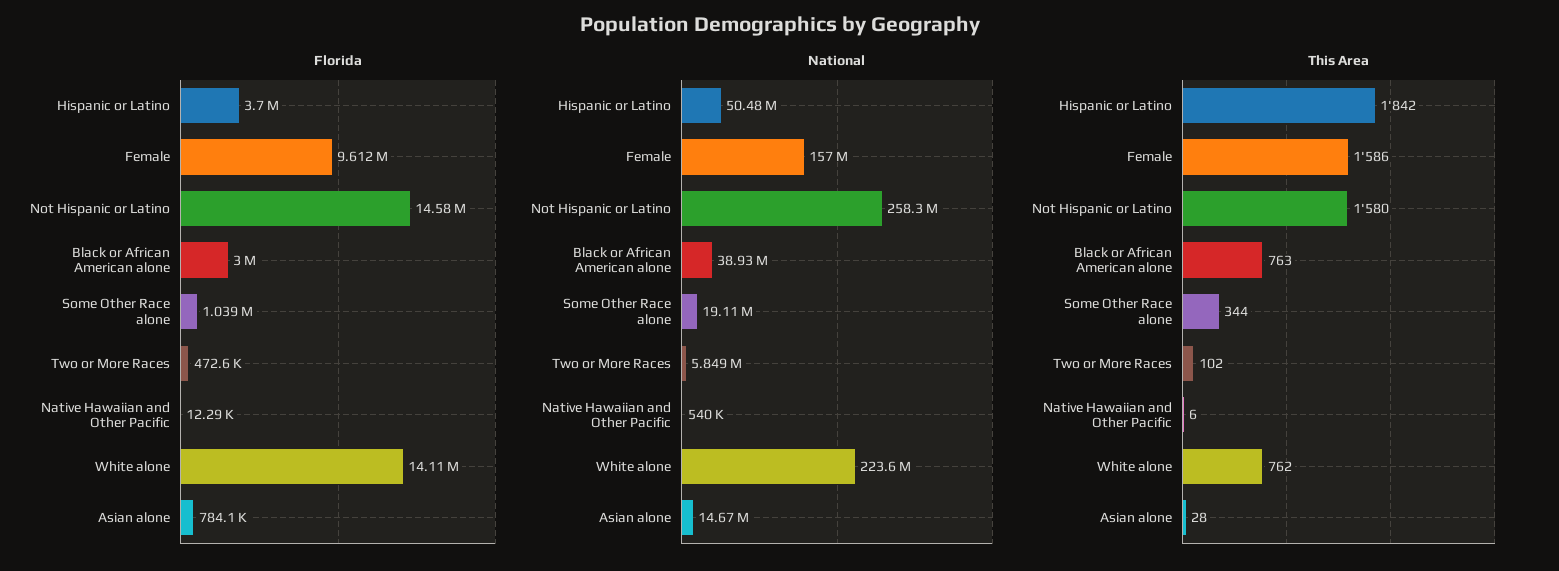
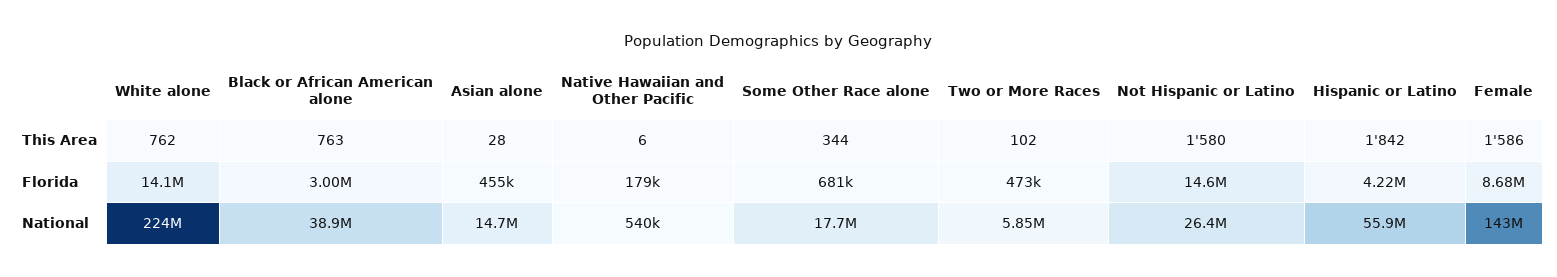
Florida, Hispanic or Latino: 3700000 -> 4220000
Florida, Female: 9612000 -> 8680000
Florida, Some Other Race alone: 1039000 -> 681000
Florida, Native Hawaiian and Other Pacific: 12290 -> 179000
Florida, Asian alone: 784100 -> 455000
National, Hispanic or Latino: 50480000 -> 55900000
National, Female: 157000000 -> 143000000
National, Not Hispanic or Latino: 258300000 -> 26400000
National, Some Other Race alone: 19110000 -> 17700000

